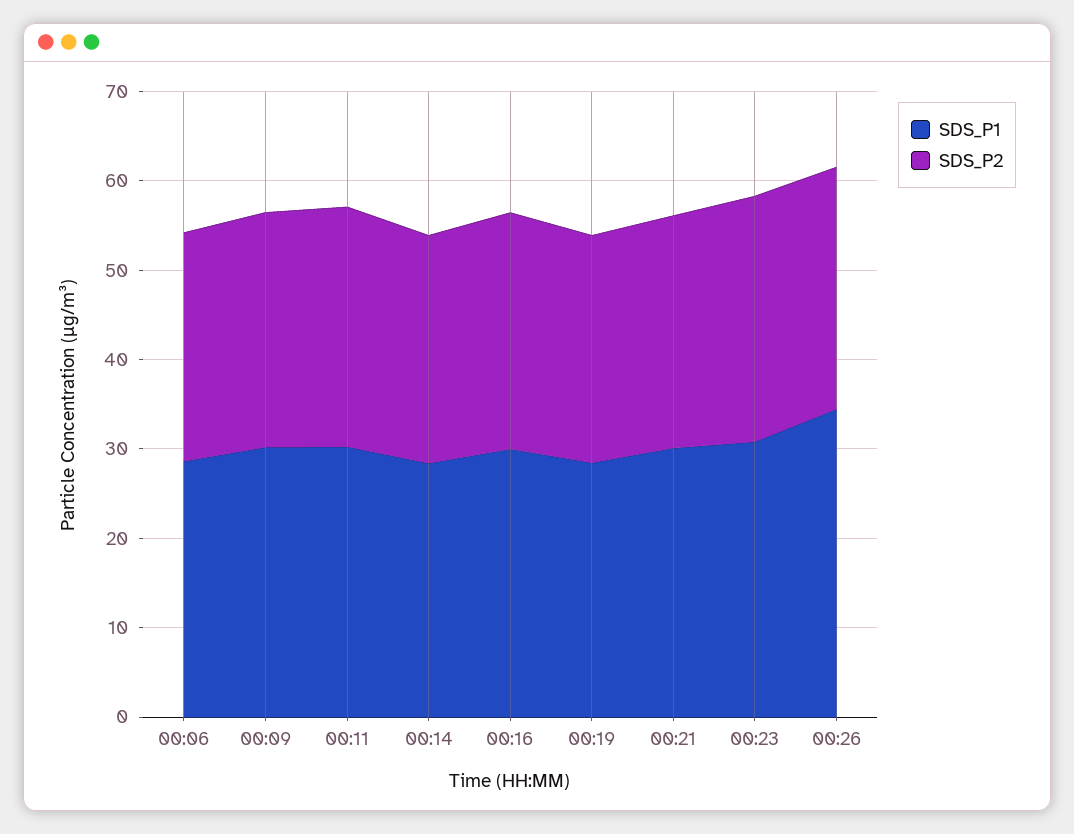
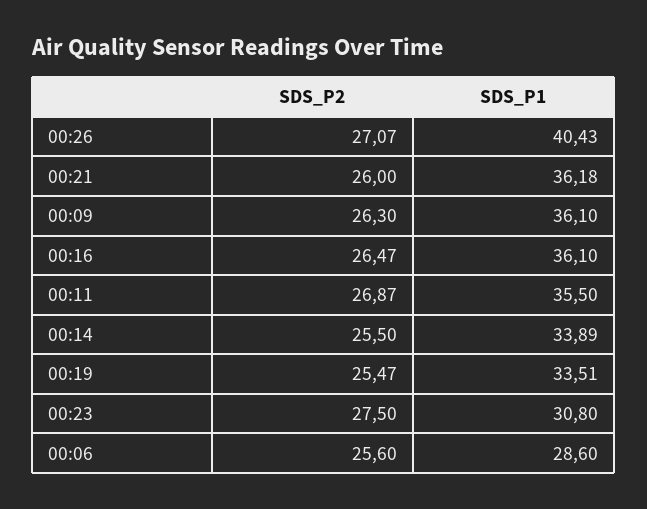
SDS_P1, 00:09: 30 -> 36.1
SDS_P1, 00:11: 30 -> 35.5
SDS_P1, 00:14: 28 -> 33.89
SDS_P1, 00:16: 30 -> 36.1
SDS_P1, 00:19: 28 -> 33.51
SDS_P1, 00:21: 30 -> 36.18
SDS_P1, 00:26: 34 -> 40.43

